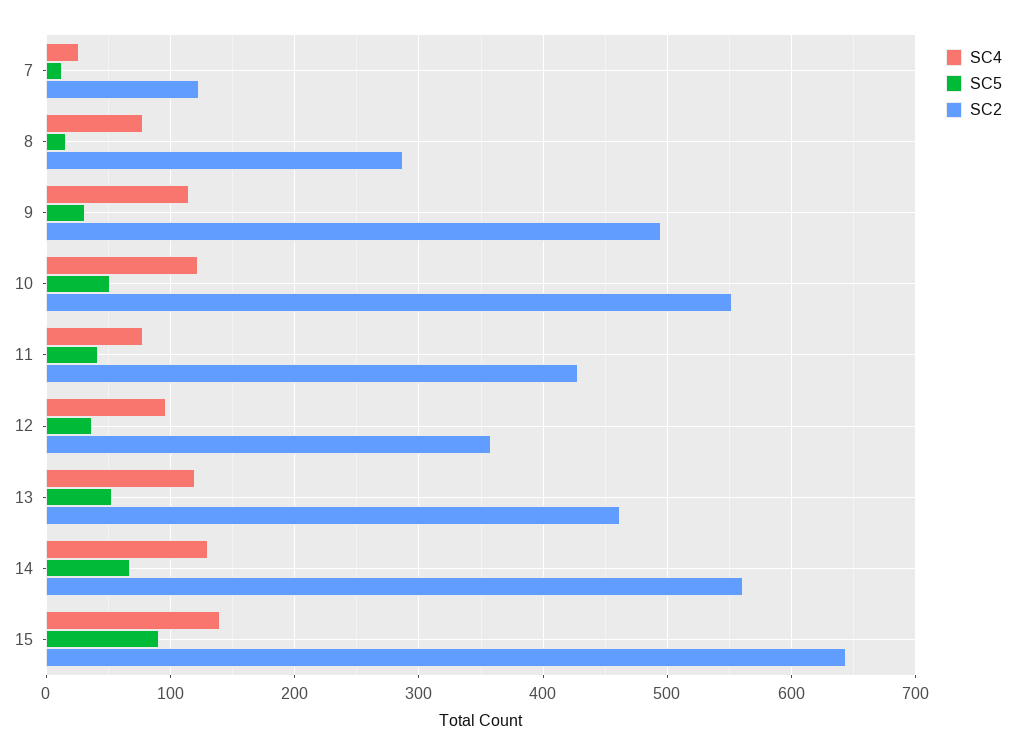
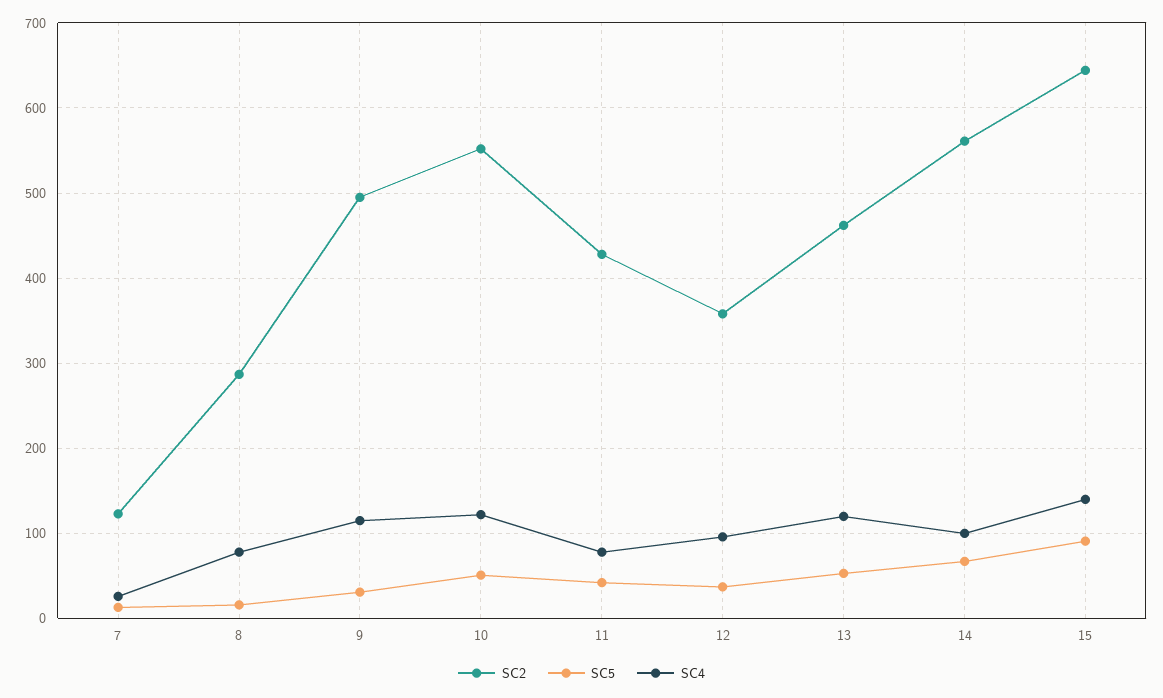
SC4, 14: 130 -> 100

